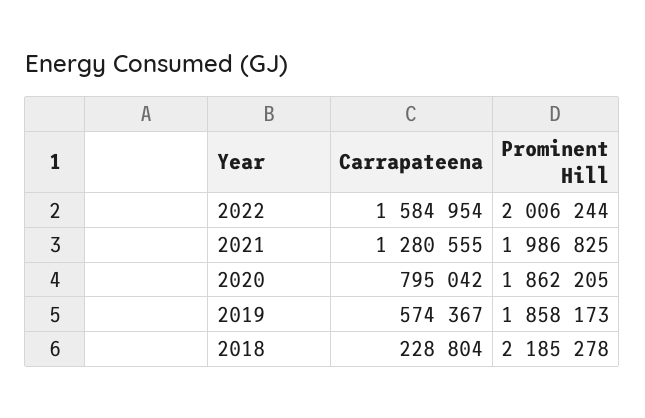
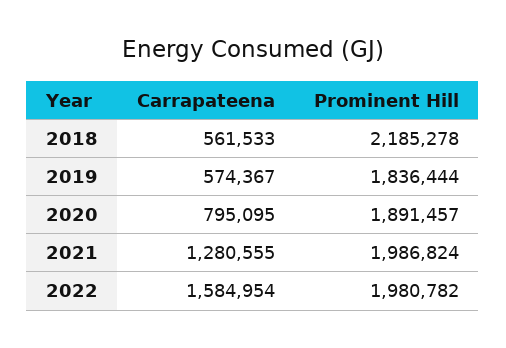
Prominent Hill, 2022: 2006244 -> 1980782
Prominent Hill, 2021: 1986825 -> 1986824
Carrapateena, 2020: 795042 -> 795095
Prominent Hill, 2020: 1862205 -> 1891457
Prominent Hill, 2019: 1858173 -> 1836444
Carrapateena, 2018: 228804 -> 561533

